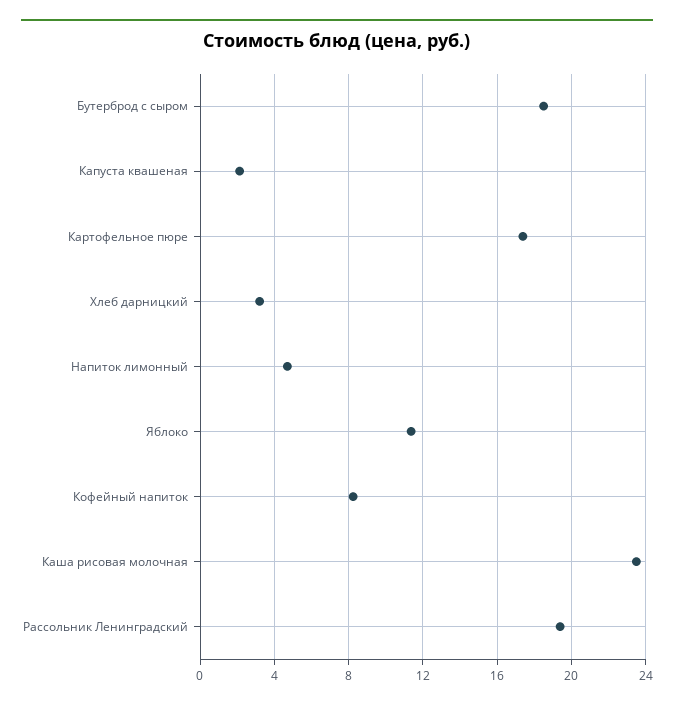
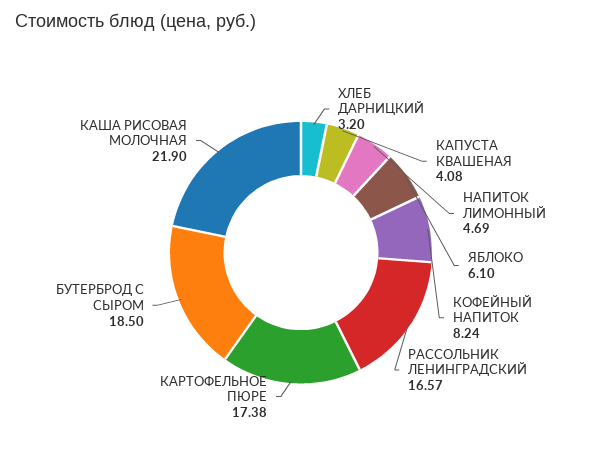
Капуста квашеная: 2 -> 4.08
Яблоко: 11.5 -> 6.1
Каша рисовая молочная: 23.5 -> 21.9
Рассольник Ленинградский: 19.5 -> 16.57

